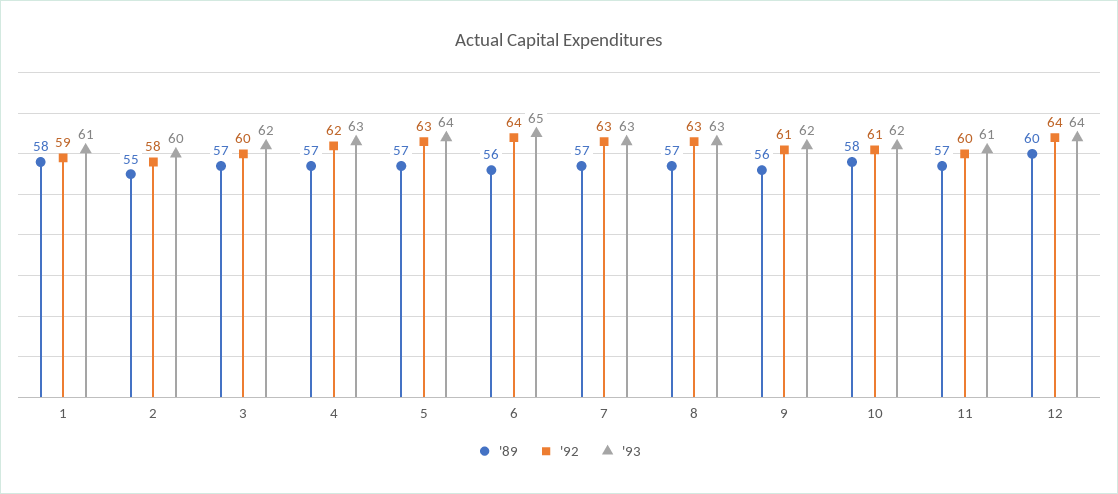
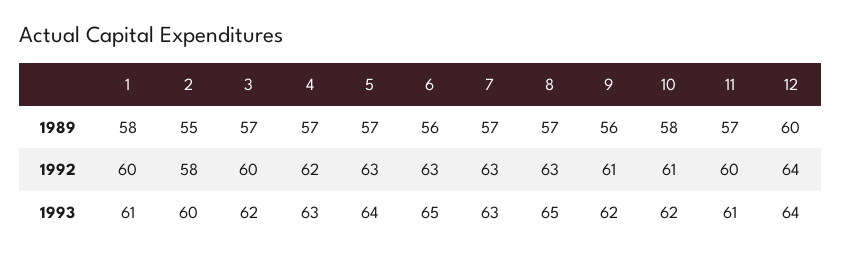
'92, 1: 59 -> 60
'92, 6: 64 -> 63
'93, 8: 63 -> 65

